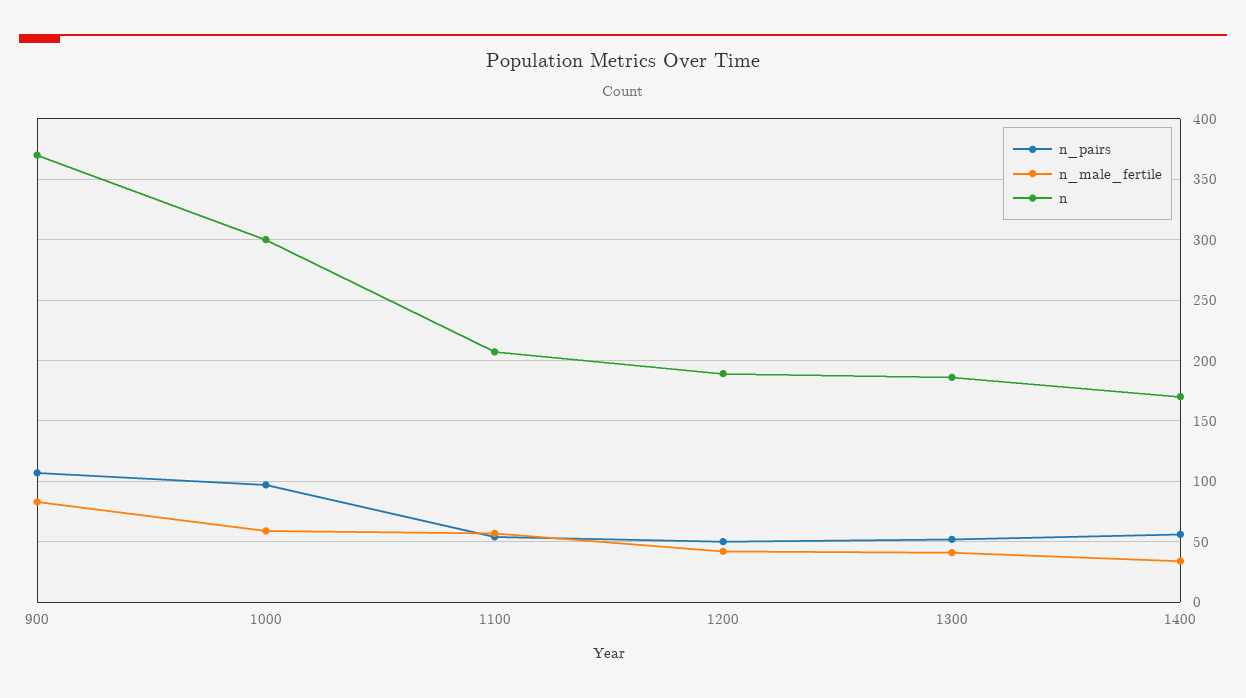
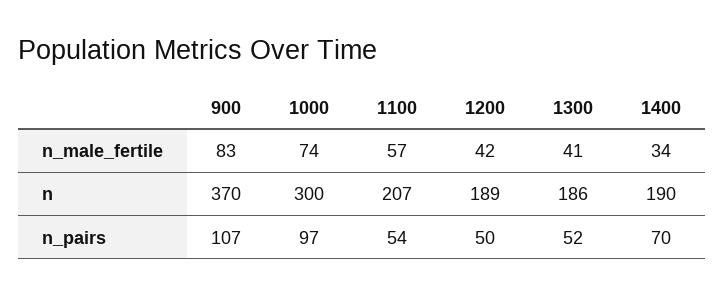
n_male_fertile, 1000: 60 -> 74
n_pairs, 1400: 55 -> 70
n, 1400: 170 -> 190

